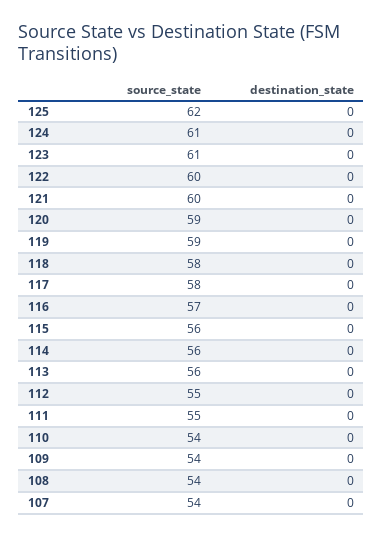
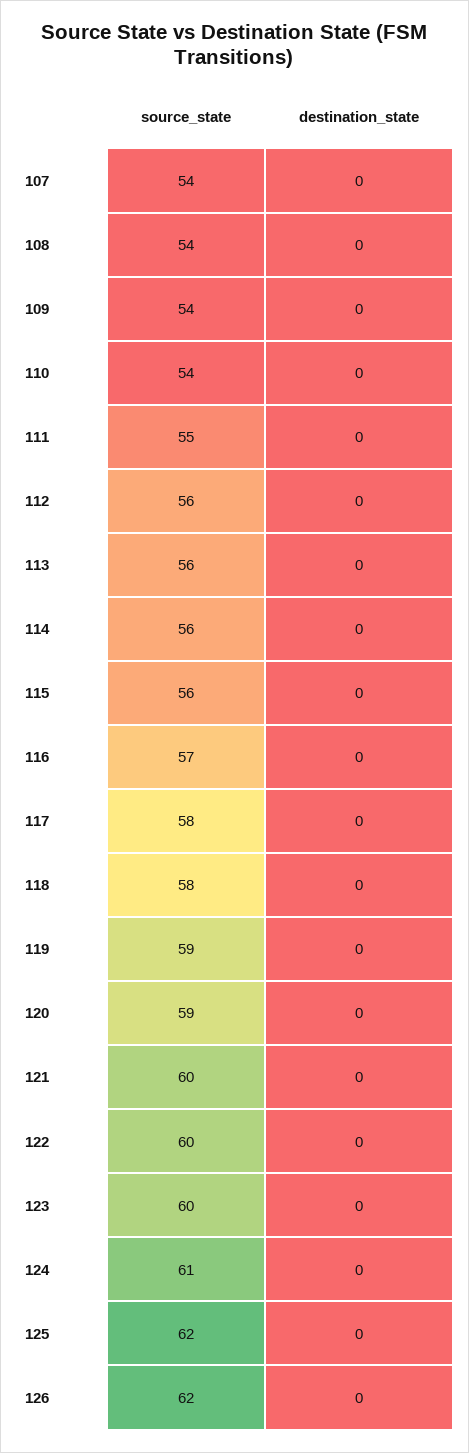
source_state, 123: 61 -> 60
source_state, 112: 55 -> 56
source_state, 126: none -> 62
destination_state, 126: none -> 0

